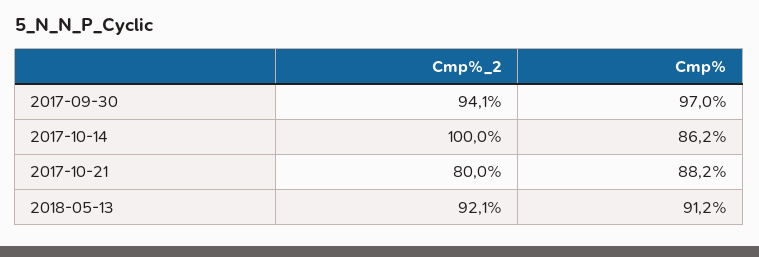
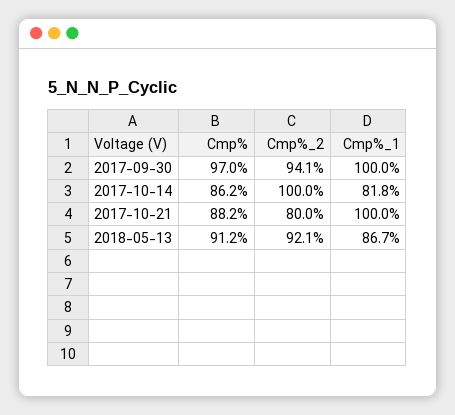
Cmp%_1, 2017-09-30: none -> 100
Cmp%_1, 2017-10-14: none -> 81.8
Cmp%_1, 2017-10-21: none -> 100
Cmp%_1, 2018-05-13: none -> 86.7

